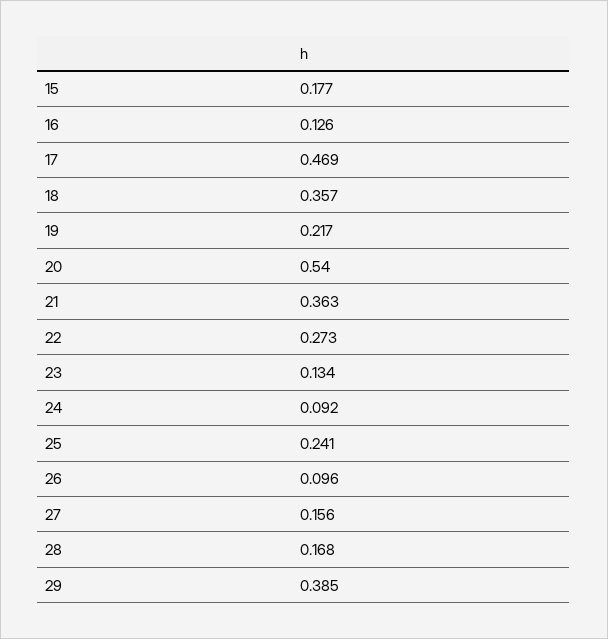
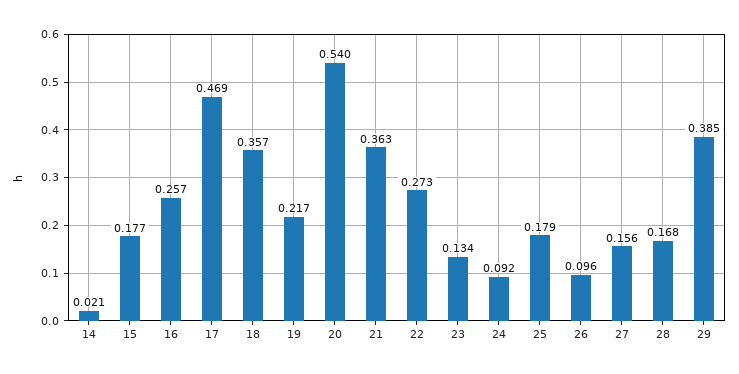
16: 0.126 -> 0.257
25: 0.241 -> 0.179
14: none -> 0.021

